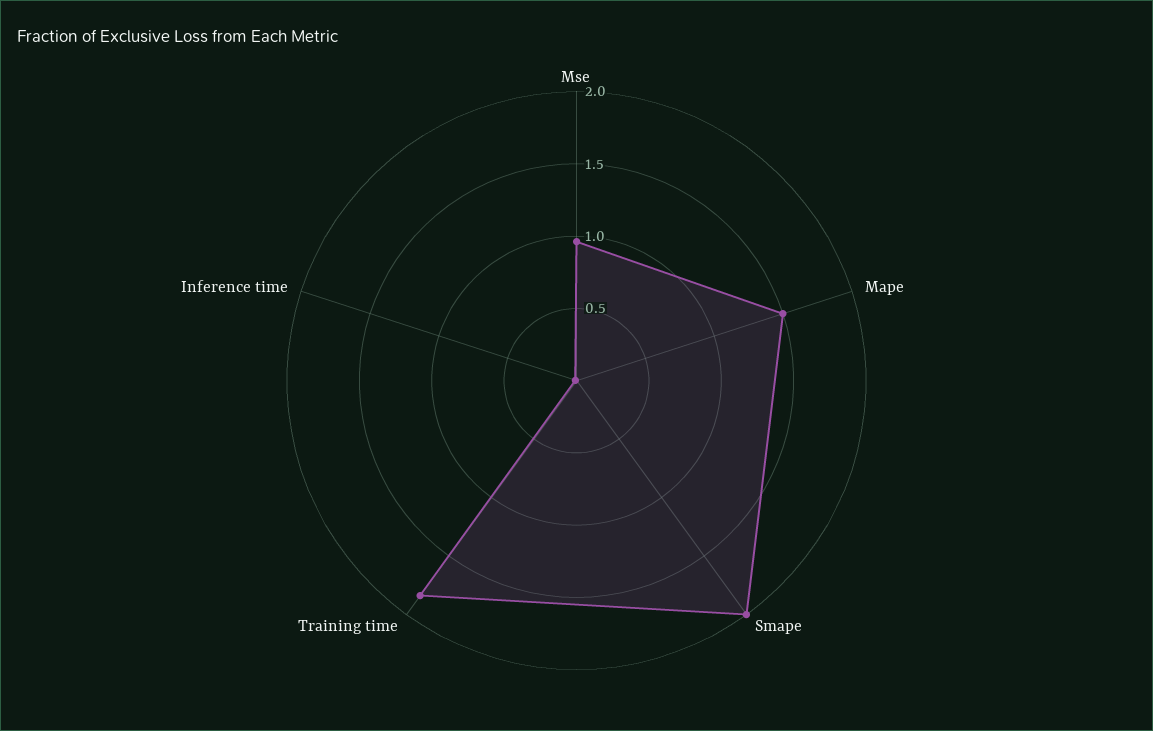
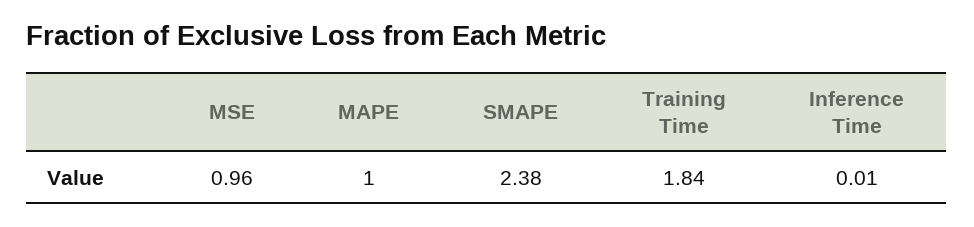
Mape: 1.5 -> 1
Smape: 2 -> 2.38

